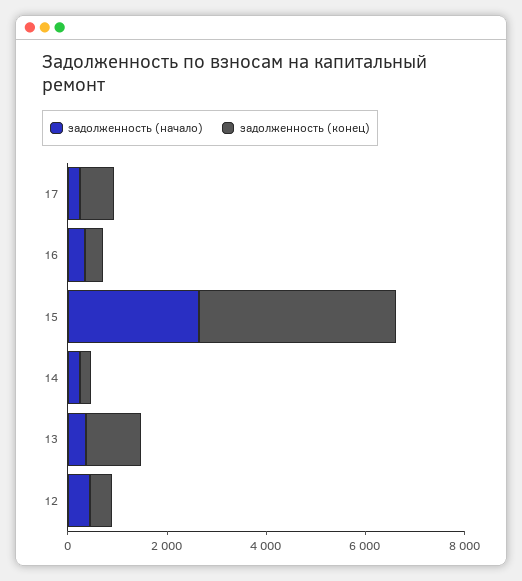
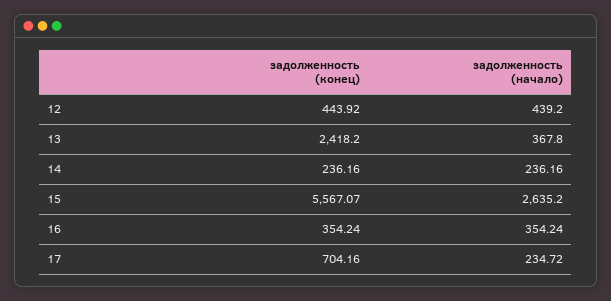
задолженность (конец), 15: 4000 -> 5567.07
задолженность (конец), 13: 1000 -> 2418.2

